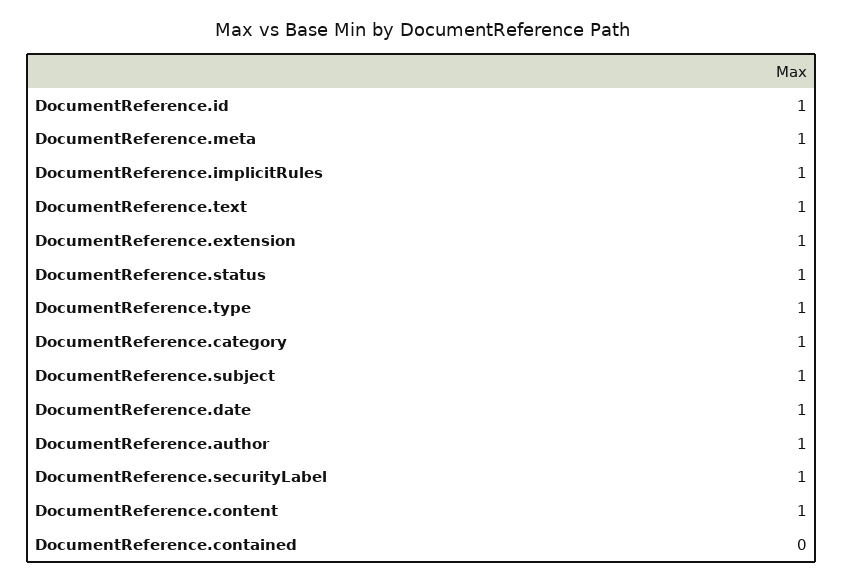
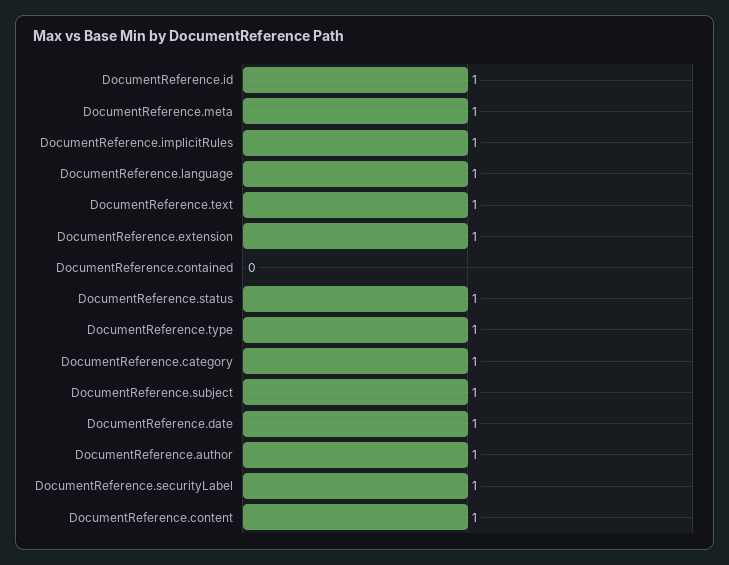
DocumentReference.language: none -> 1

